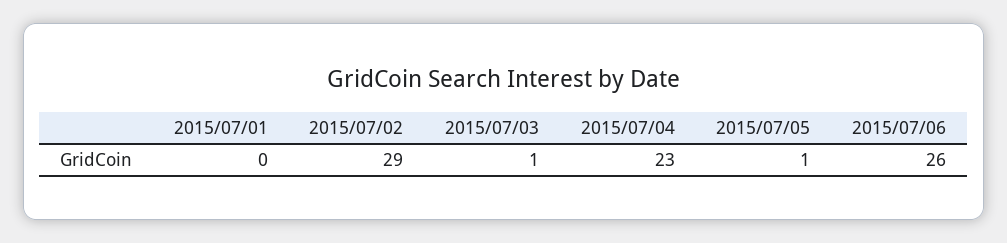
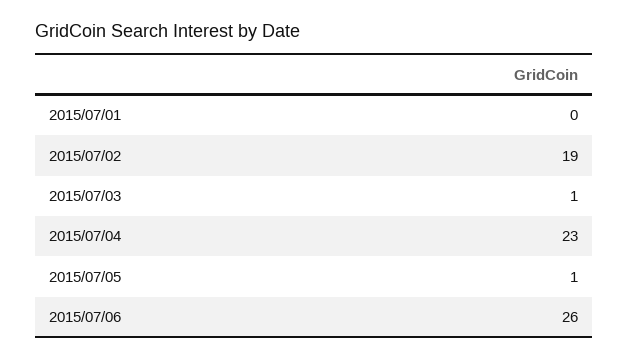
2015/07/02: 29 -> 19

